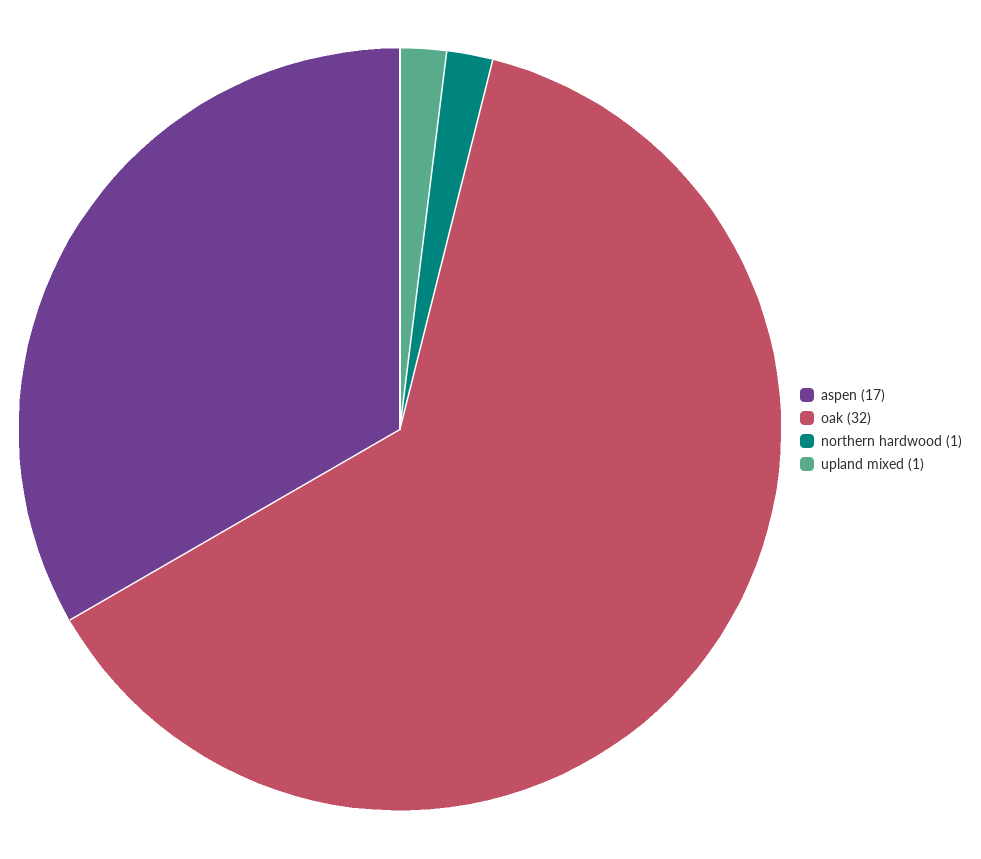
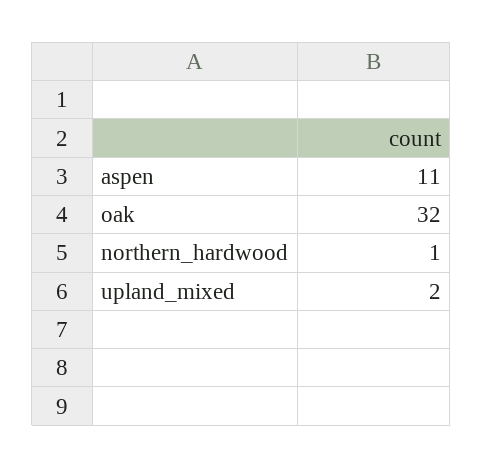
aspen: 17 -> 11
upland mixed: 1 -> 2

